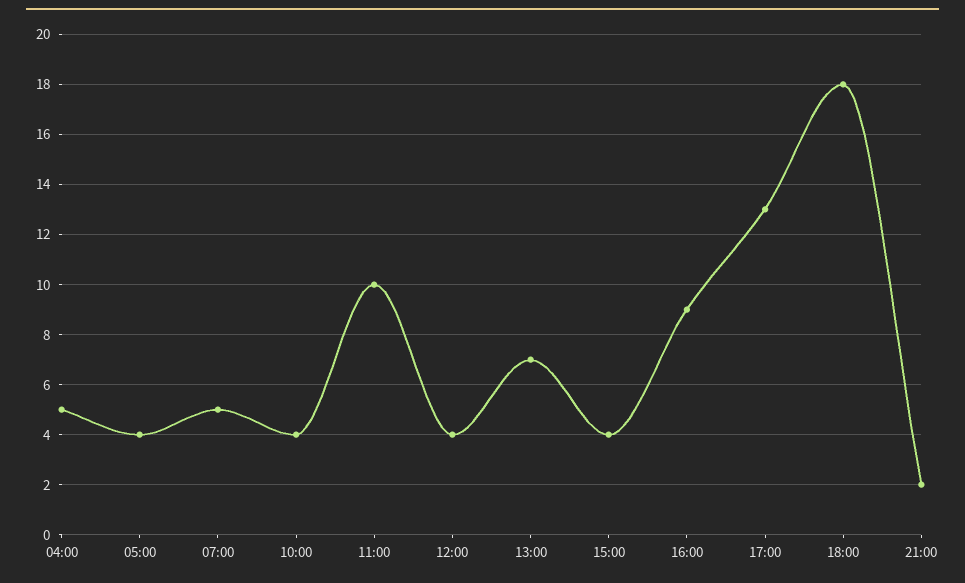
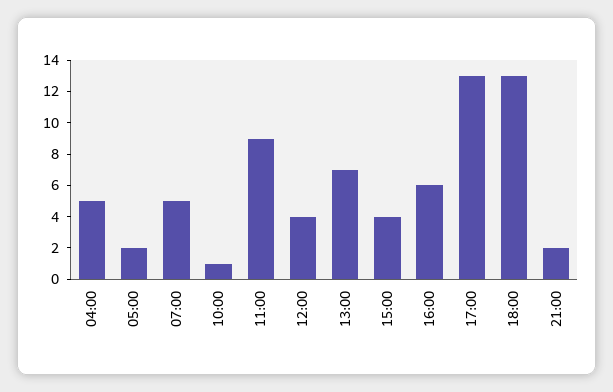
05:00: 4 -> 2
10:00: 4 -> 1
11:00: 10 -> 9
16:00: 9 -> 6
18:00: 18 -> 13

